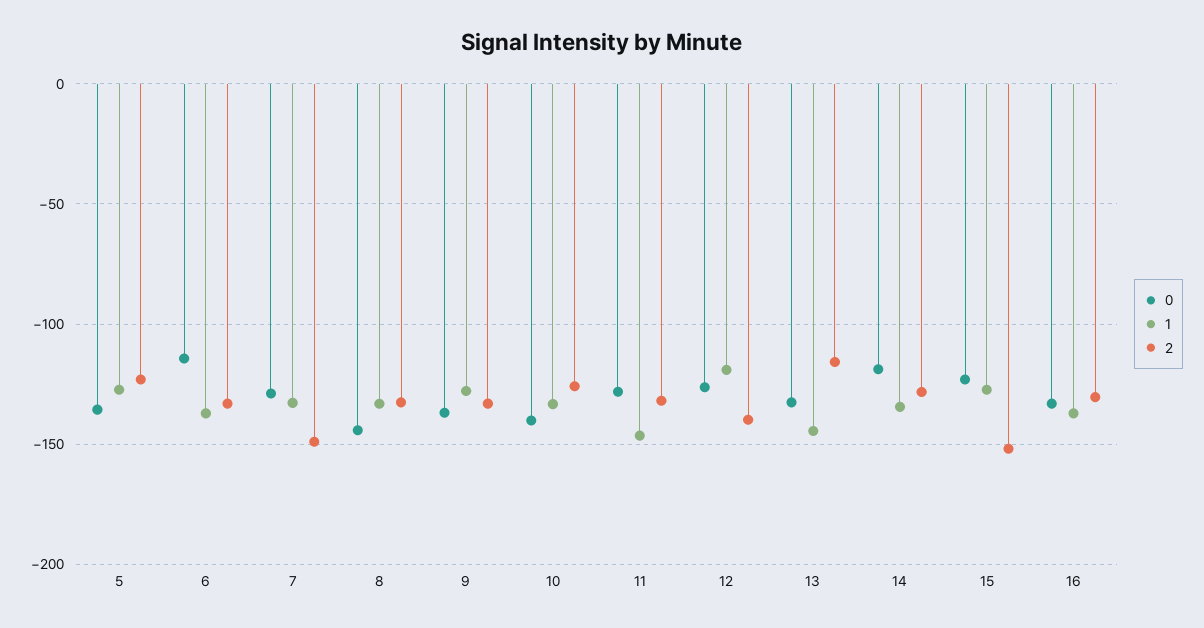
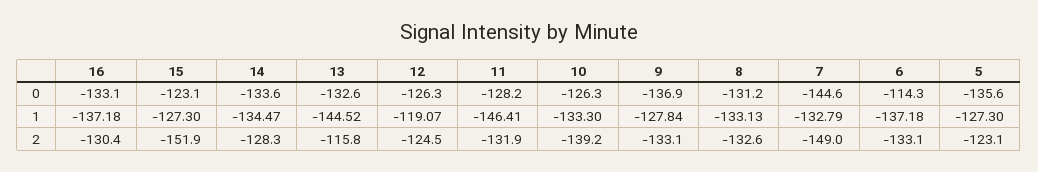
0, 7: -130 -> -144.6
0, 8: -145 -> -131.2
0, 10: -140 -> -126.3
2, 10: -125 -> -139.2
2, 12: -140 -> -124.5
0, 14: -120 -> -133.6

